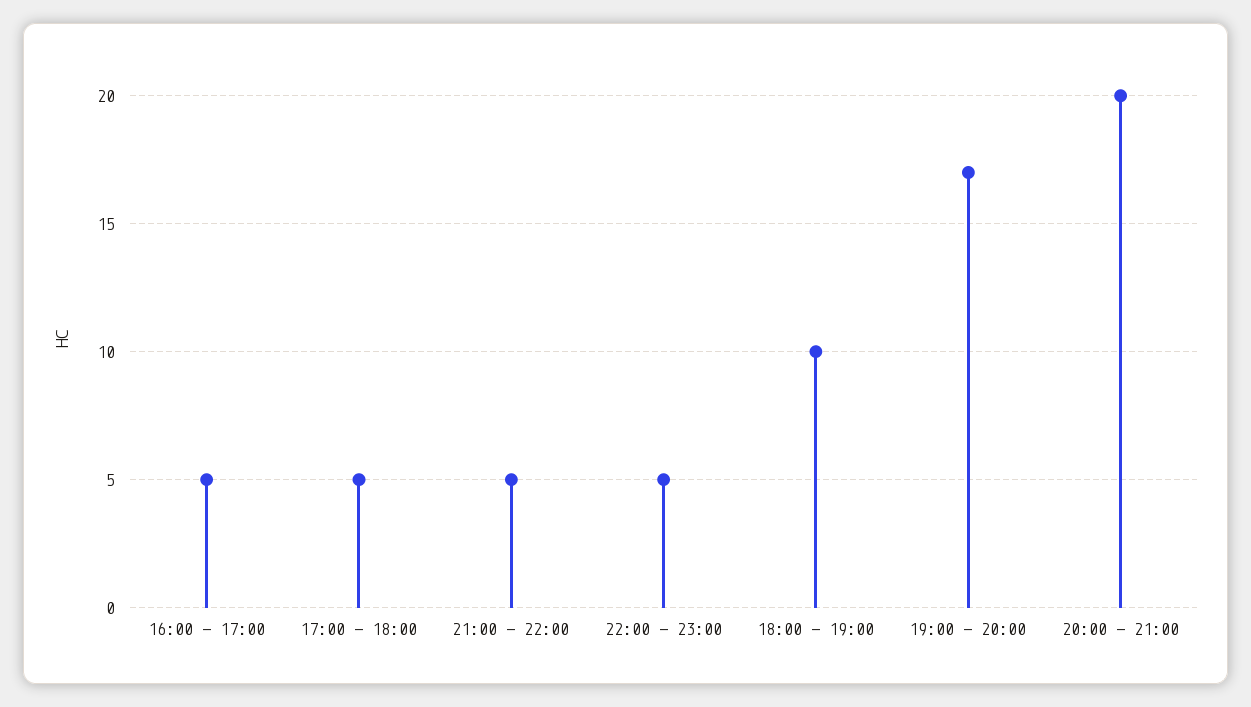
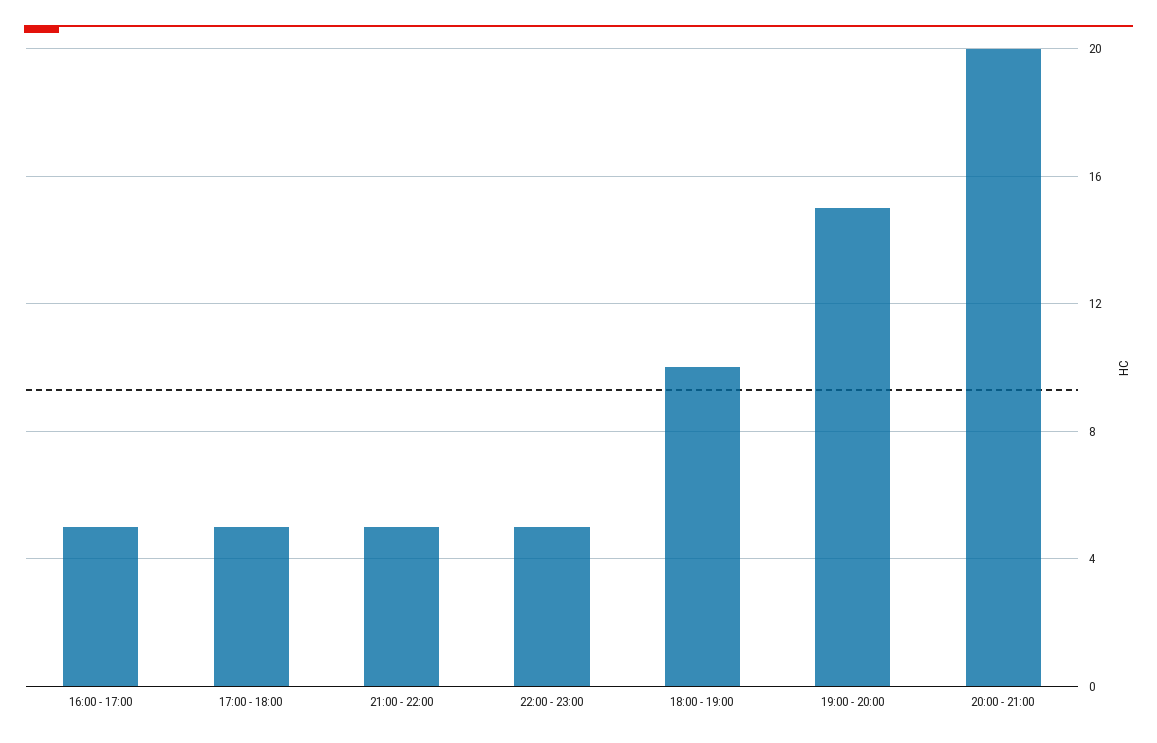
19:00 - 20:00: 17 -> 15

